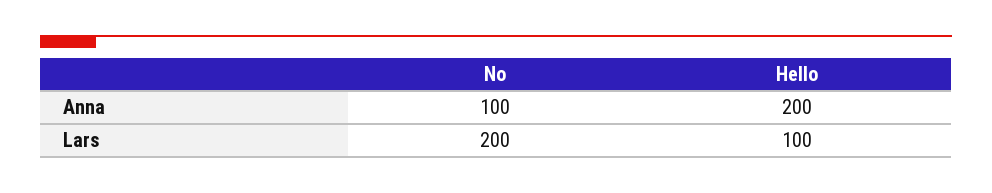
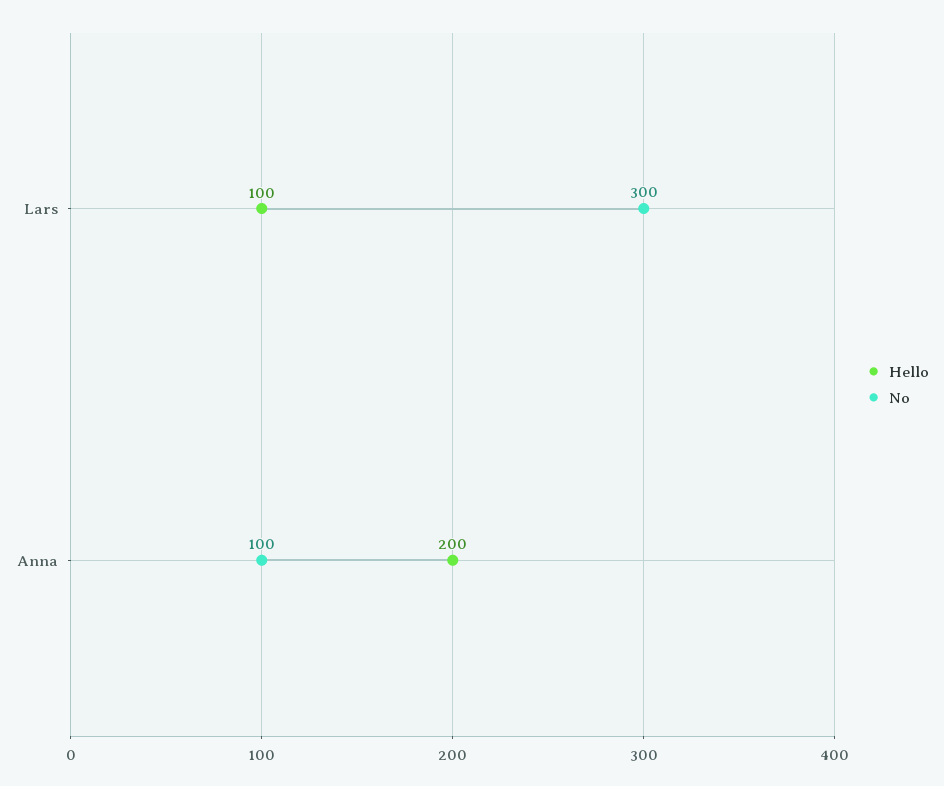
No, Lars: 200 -> 300

